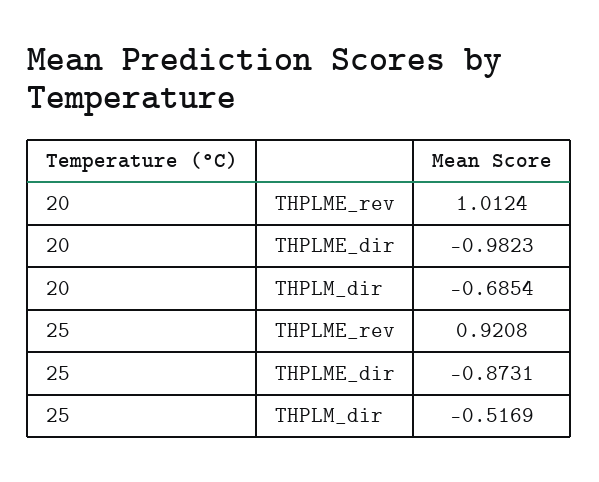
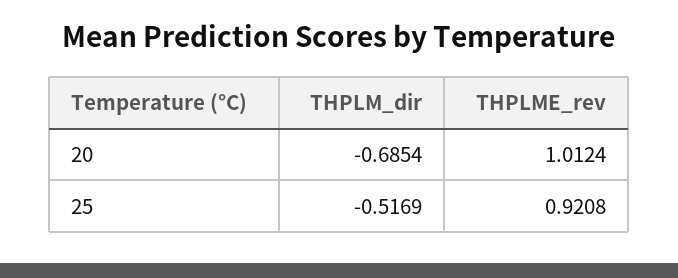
20, THPLME_dir: -0.9823 -> none
25, THPLME_dir: -0.8731 -> none

